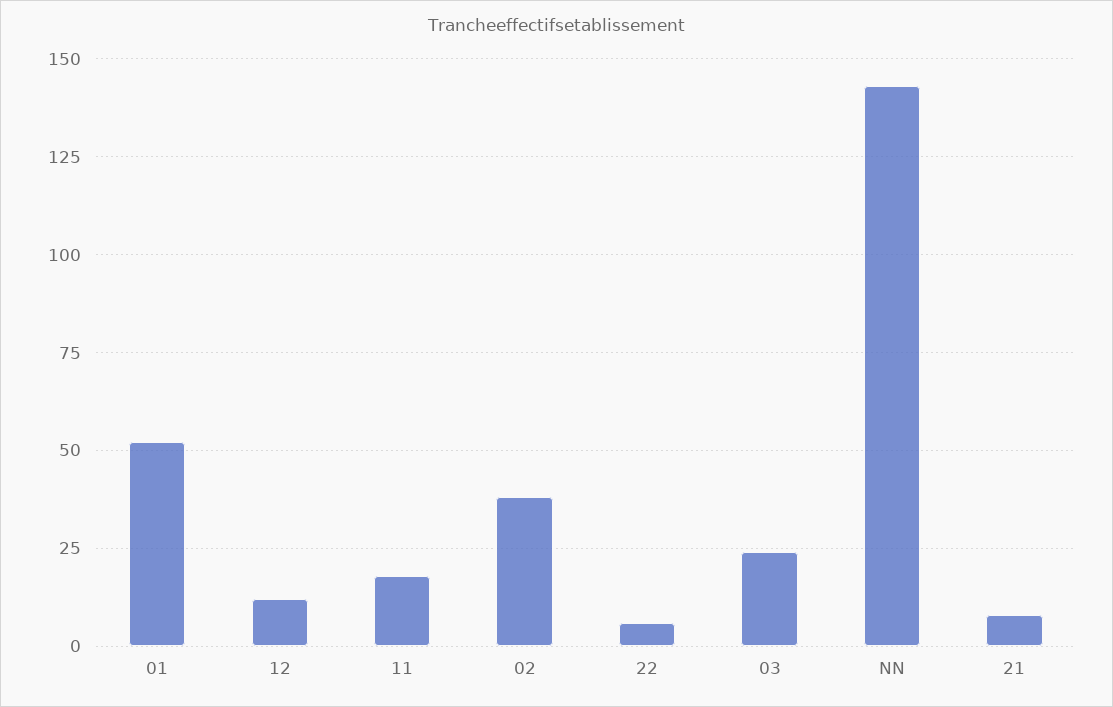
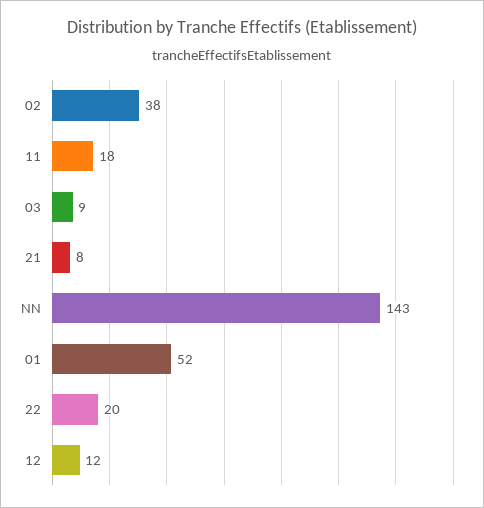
22: 5 -> 20
03: 25 -> 9

